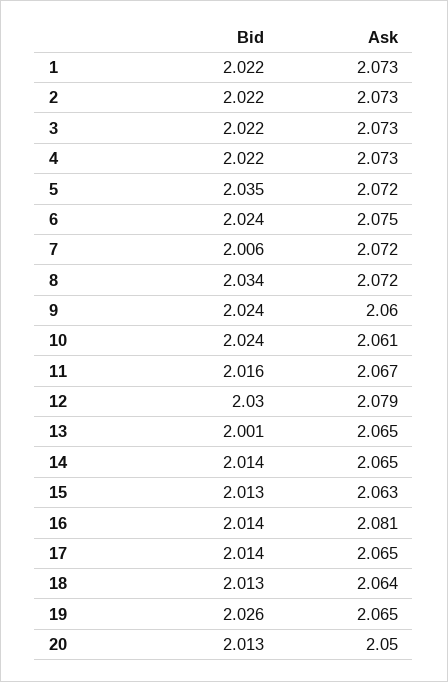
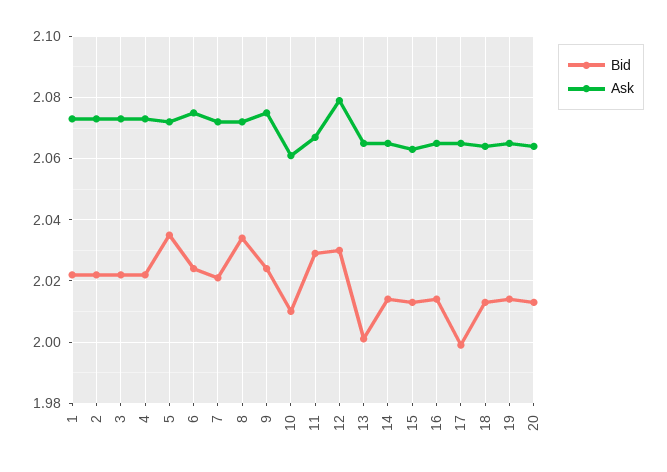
Bid, 7: 2.006 -> 2.02
Ask, 9: 2.06 -> 2.075
Bid, 10: 2.024 -> 2.01
Bid, 11: 2.016 -> 2.03
Ask, 16: 2.081 -> 2.065
Bid, 17: 2.014 -> 2
Bid, 19: 2.026 -> 2.015
Ask, 20: 2.05 -> 2.065

